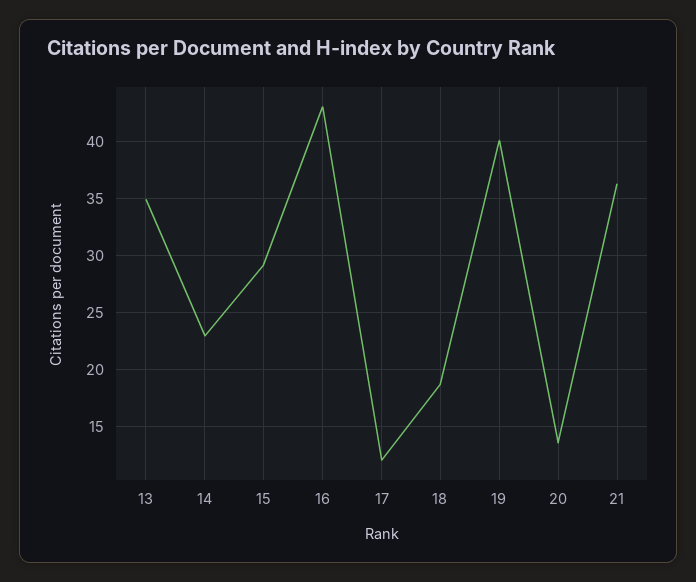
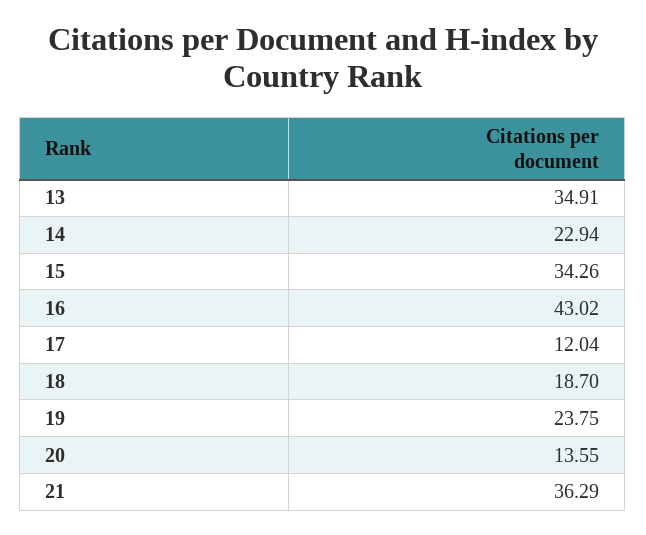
15: 29 -> 34.26
19: 40 -> 23.75

